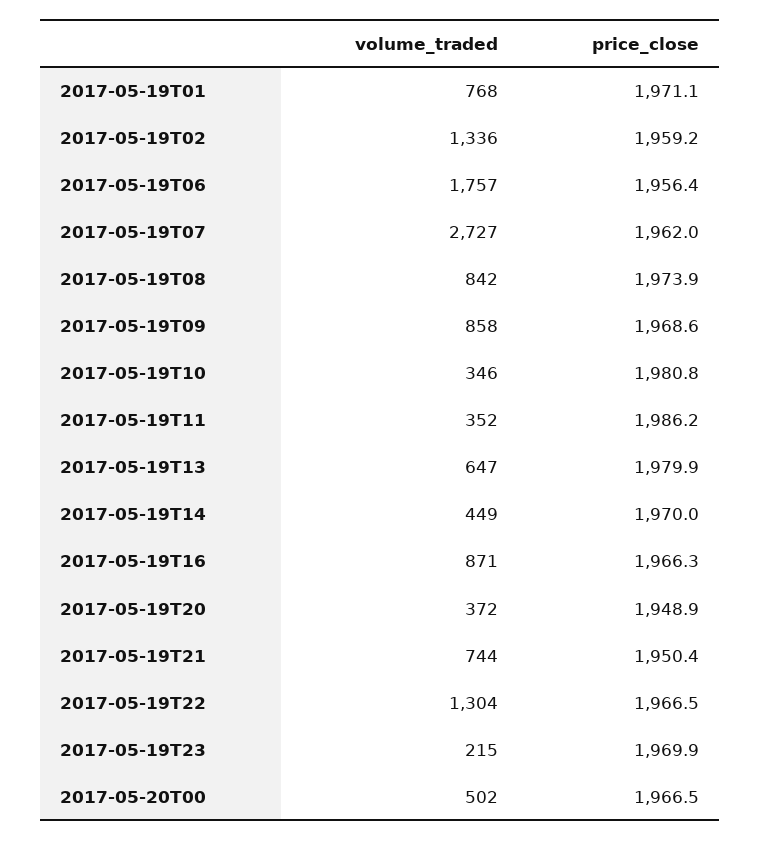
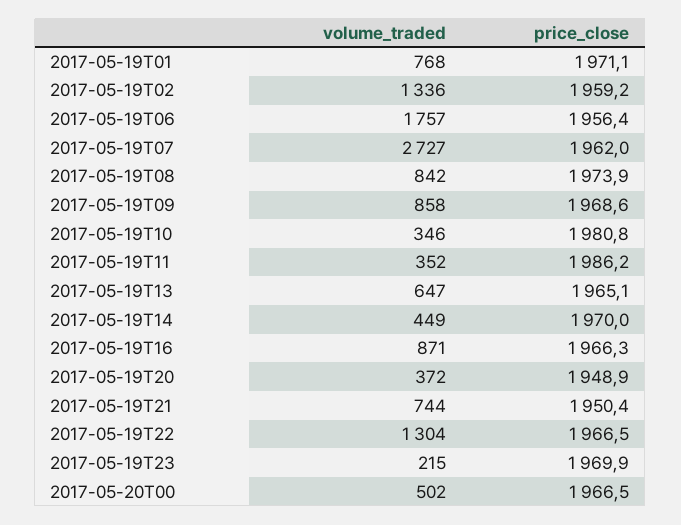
price_close, 2017-05-19T13: 1979.9 -> 1965.1

